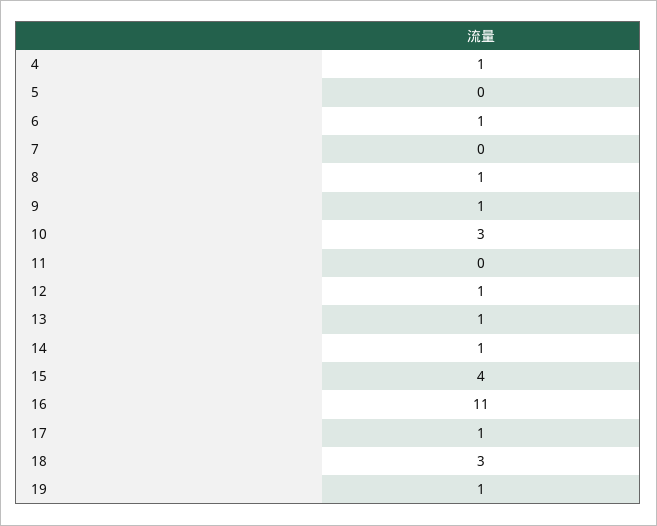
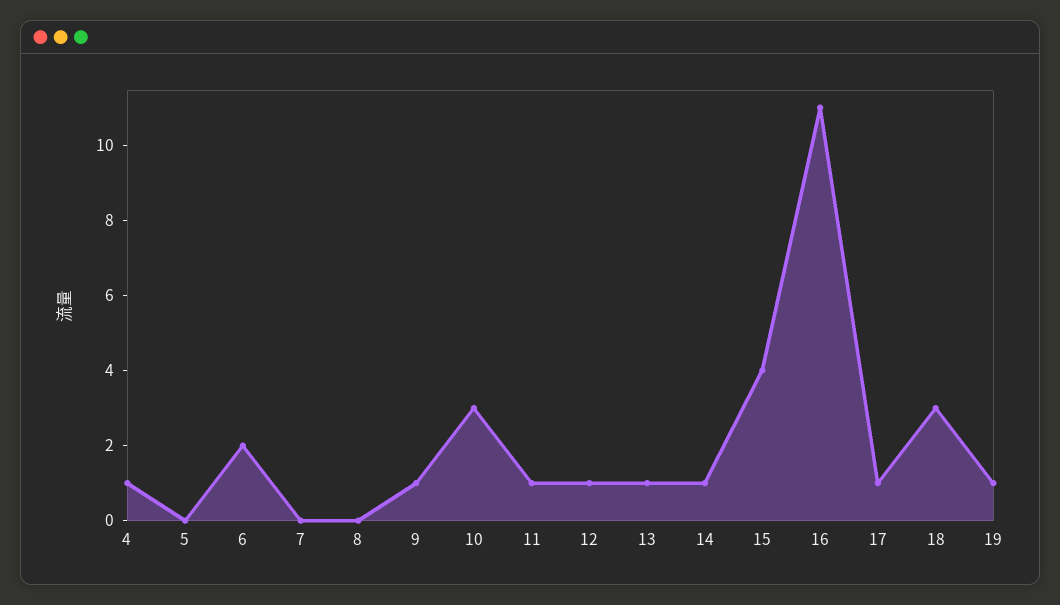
6: 1 -> 2
8: 1 -> 0
11: 0 -> 1

